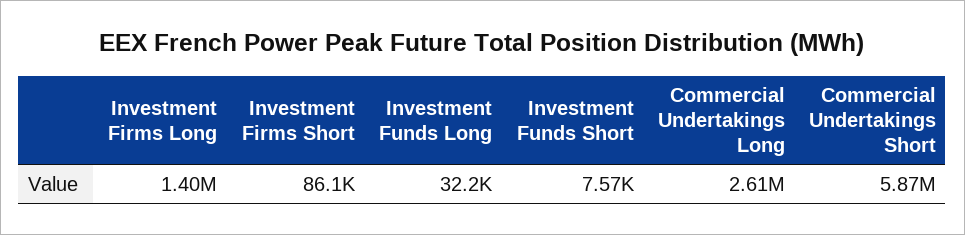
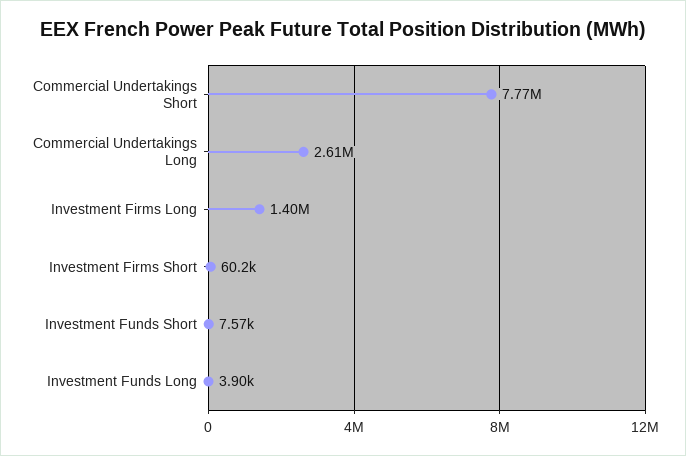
Investment Firms Short: 86100 -> 60200
Investment Funds Long: 32200 -> 3900
Commercial Undertakings Short: 5870000 -> 7770000

